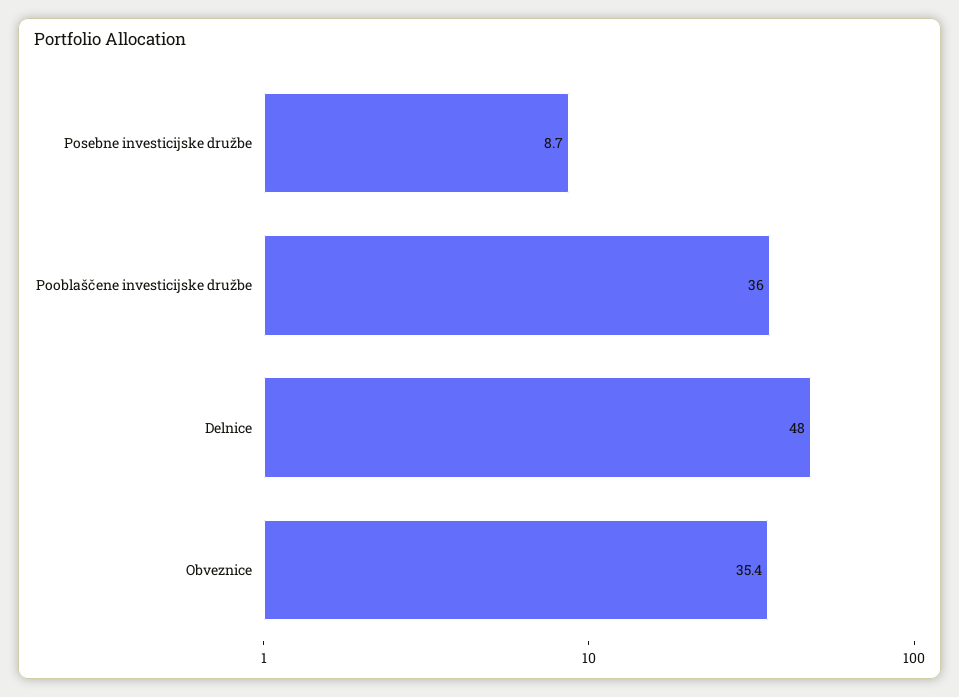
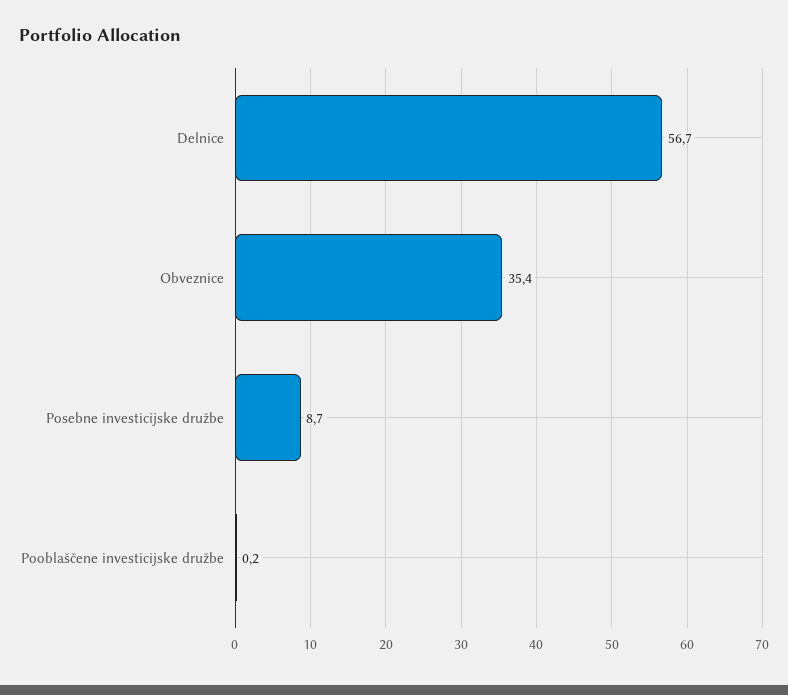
Pooblaščene investicijske družbe: 36 -> 0.2
Delnice: 48 -> 56.7

